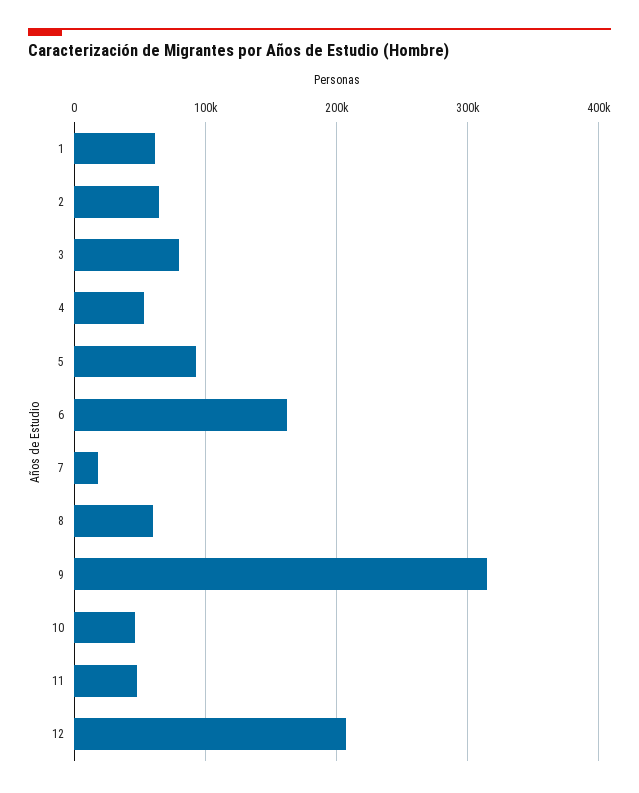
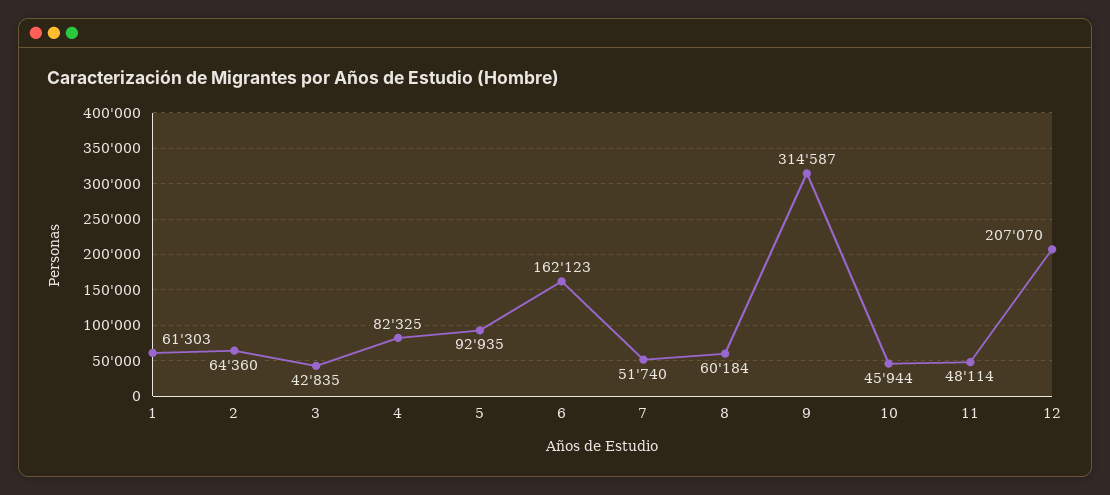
3: 80000 -> 42835
4: 50000 -> 82325
7: 20000 -> 51740

